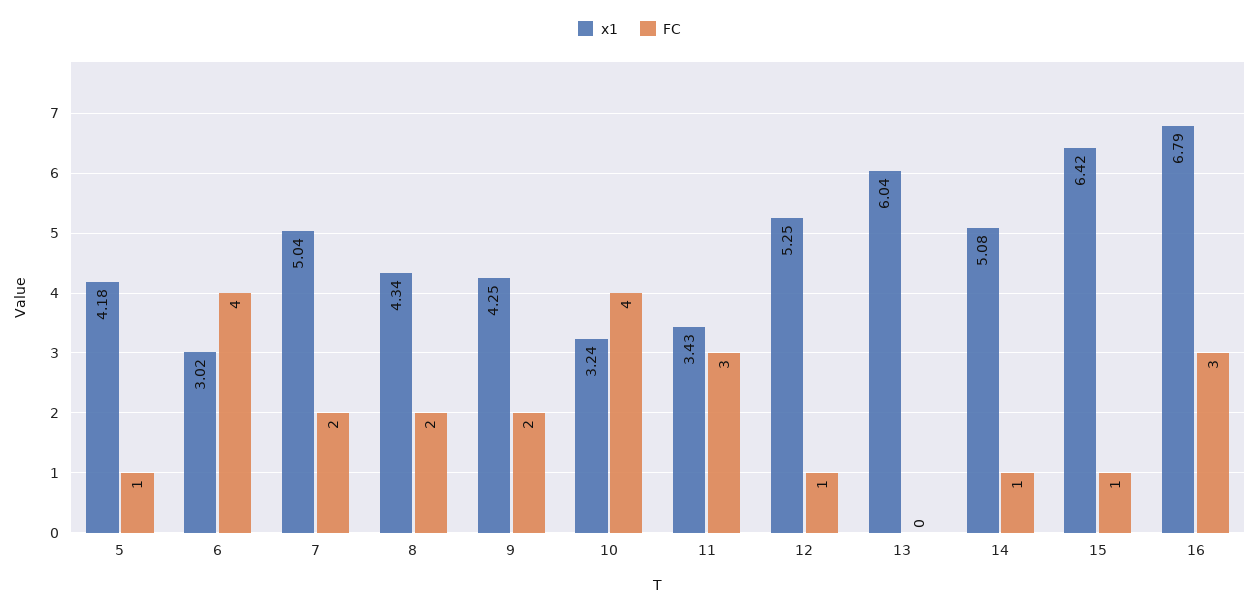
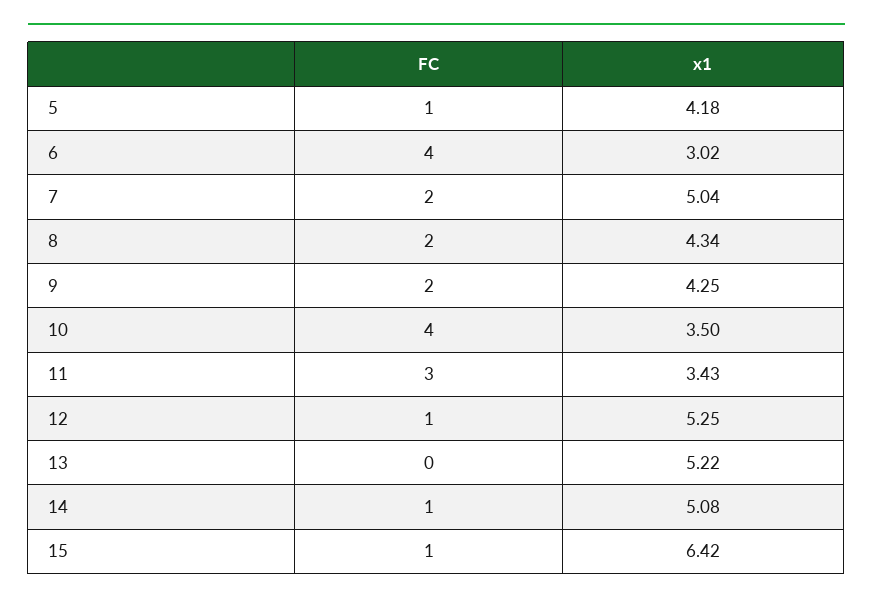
x1, 10: 3.24 -> 3.5
x1, 13: 6.04 -> 5.22
x1, 16: 6.79 -> none
FC, 16: 3 -> none

